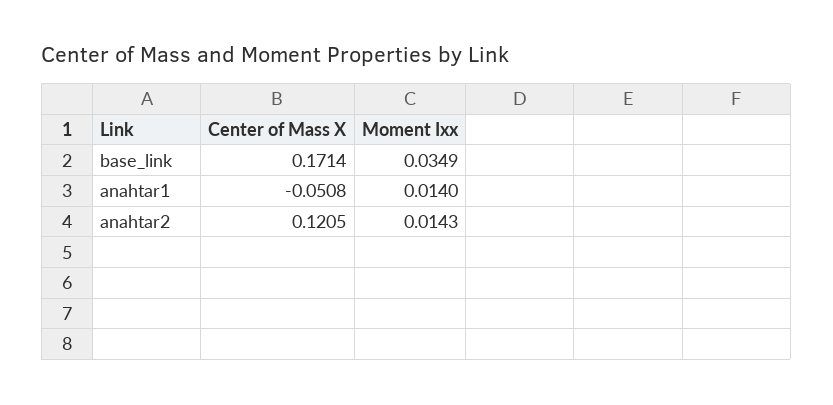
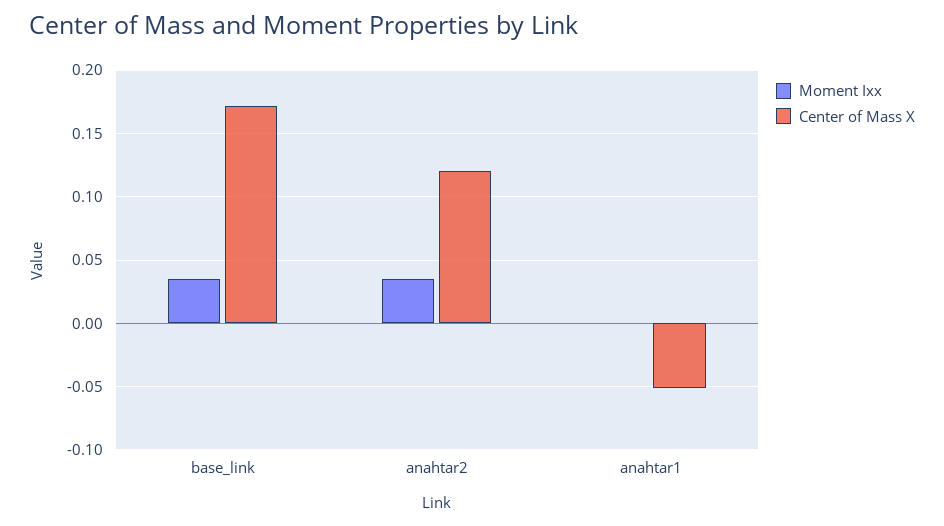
Moment Ixx, anahtar1: 0.014 -> 0
Moment Ixx, anahtar2: 0.0143 -> 0.035

